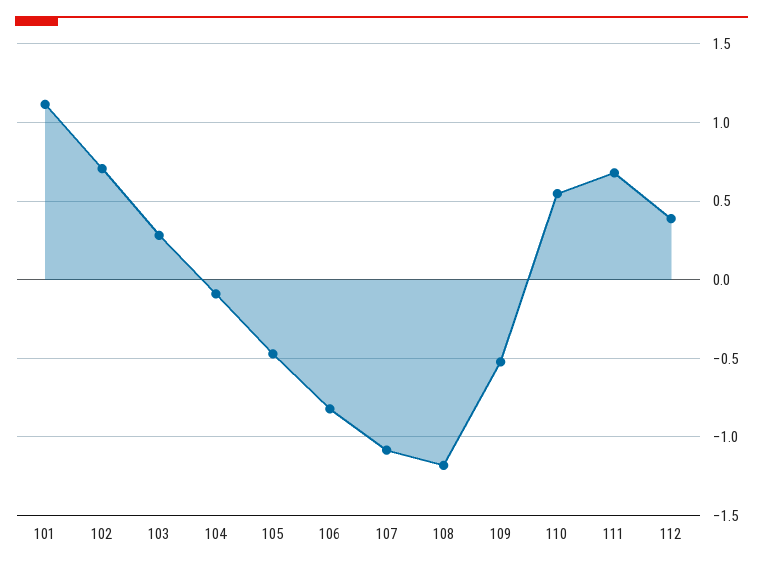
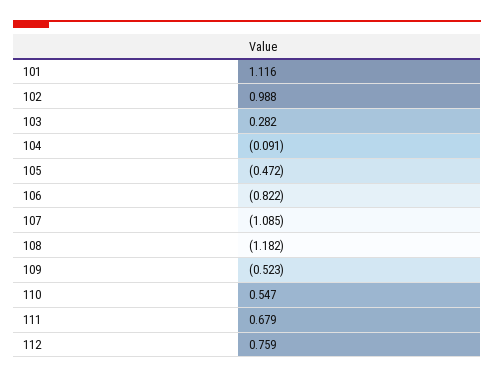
102: 0.7 -> 0.988
112: 0.4 -> 0.759

